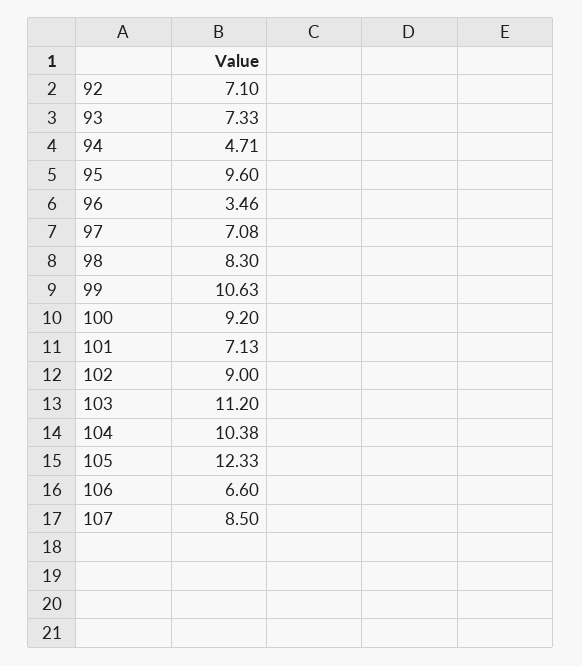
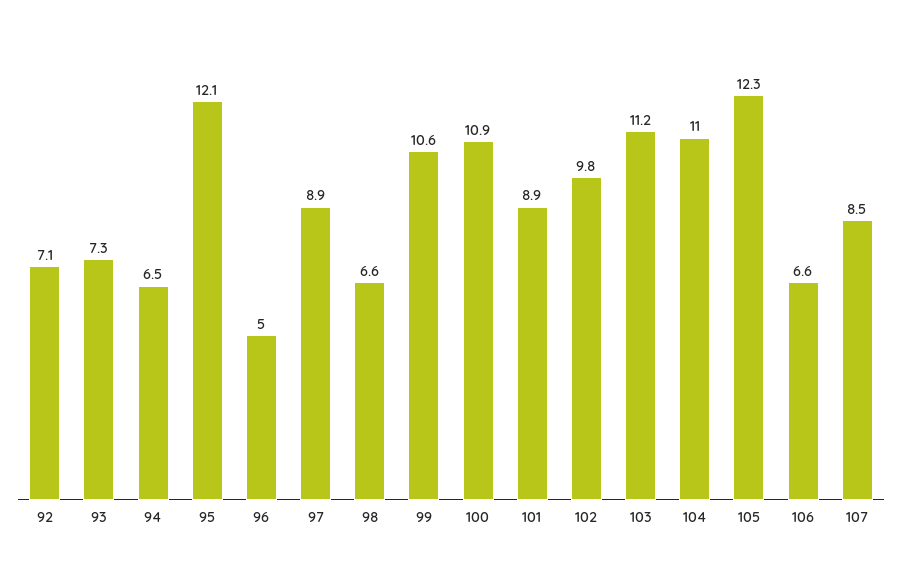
94: 4.71 -> 6.5
95: 9.6 -> 12.1
96: 3.46 -> 5
97: 7.08 -> 8.9
98: 8.3 -> 6.6
100: 9.2 -> 10.9
101: 7.13 -> 8.9
102: 9 -> 9.8
104: 10.38 -> 11

